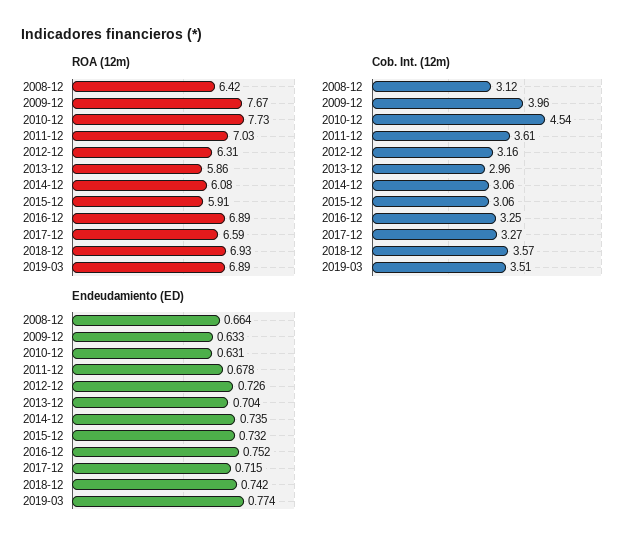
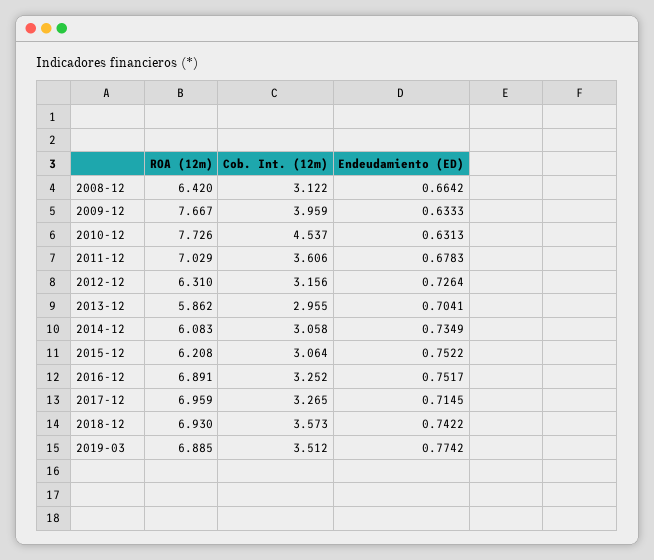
ROA (12m), 2015-12: 5.91 -> 6.208
ROA (12m), 2017-12: 6.59 -> 6.959
Endeudamiento (ED), 2015-12: 0.732 -> 0.7522

